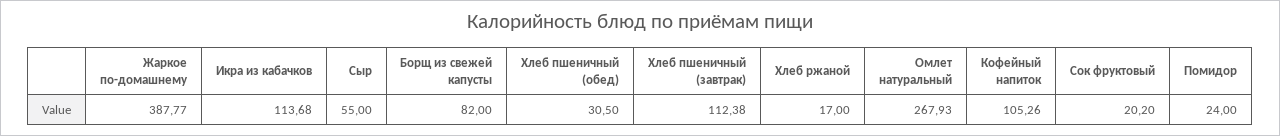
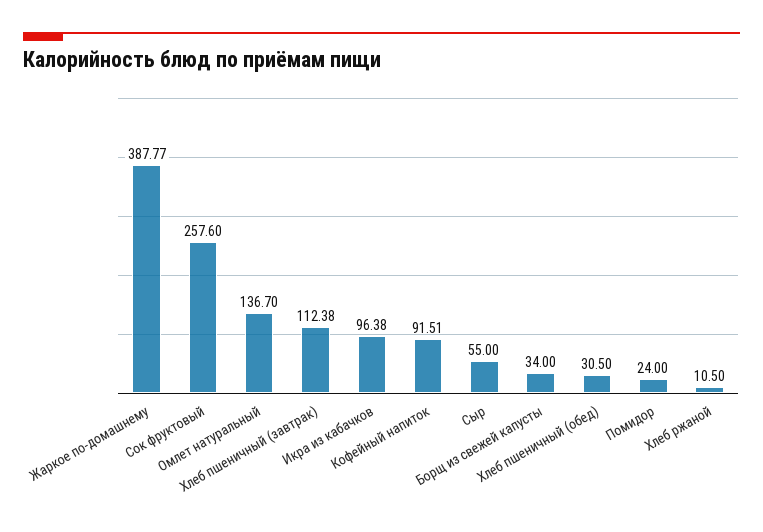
Икра из кабачков: 113.68 -> 96.38
Борщ из свежей капусты: 82 -> 34
Хлеб ржаной: 17 -> 10.5
Омлет натуральный: 267.93 -> 136.7
Кофейный напиток: 105.26 -> 91.51
Сок фруктовый: 20.2 -> 257.6

